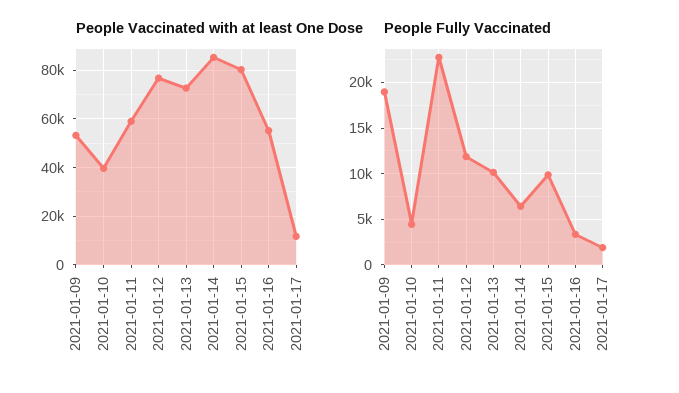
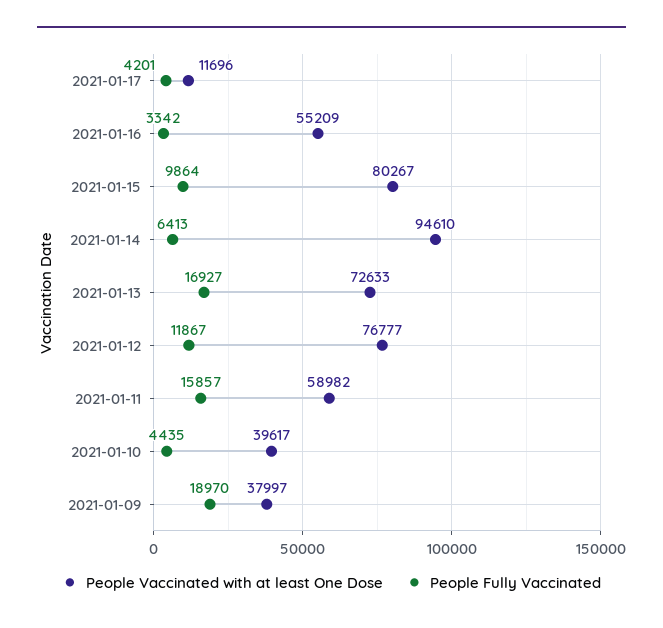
People Vaccinated with at least One Dose, 2021-01-09: 52500 -> 37997
People Vaccinated with at least One Dose, 2021-01-14: 85000 -> 94610
People Fully Vaccinated, 2021-01-11: 23000 -> 15857
People Fully Vaccinated, 2021-01-13: 10000 -> 16927
People Fully Vaccinated, 2021-01-17: 2000 -> 4201

